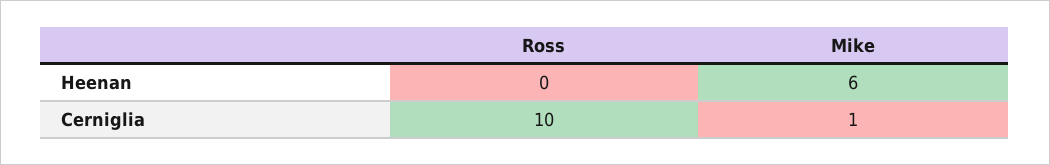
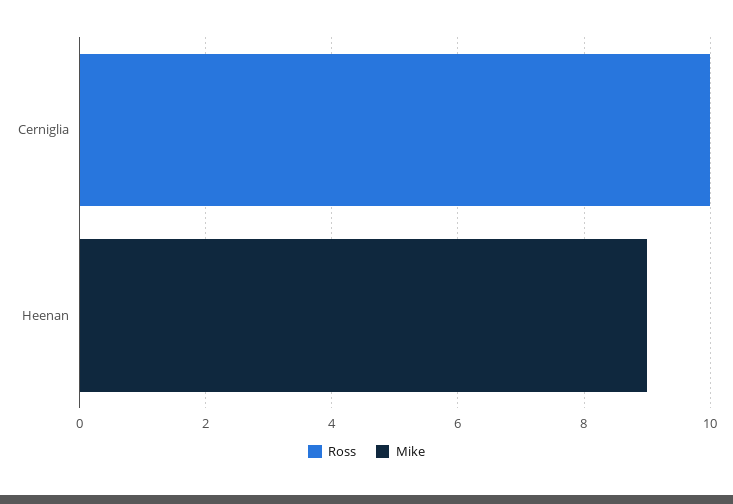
Mike, Heenan: 6 -> 9
Mike, Cerniglia: 1 -> 0

